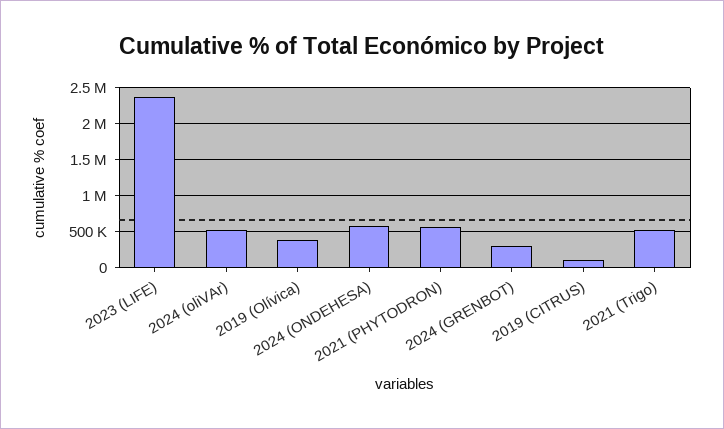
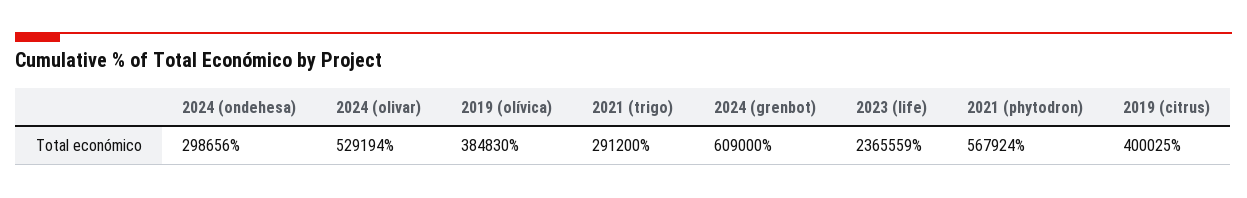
2024 (ONDEHESA): 600000 -> 298656
2024 (GRENBOT): 300000 -> 609000
2019 (CITRUS): 100000 -> 400025
2021 (Trigo): 500000 -> 291200

